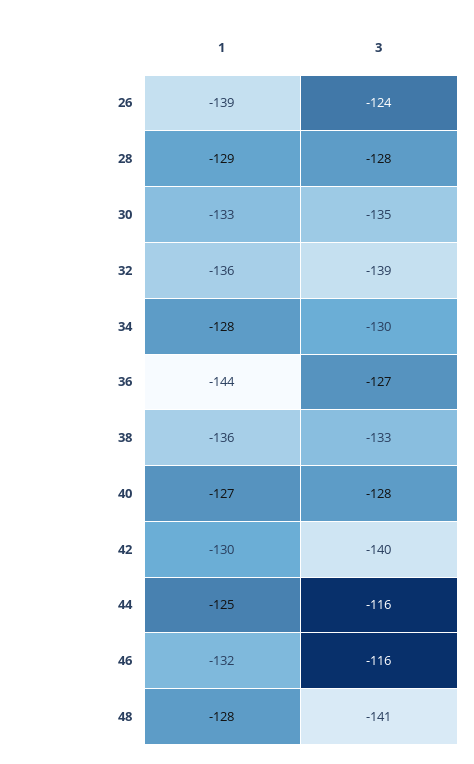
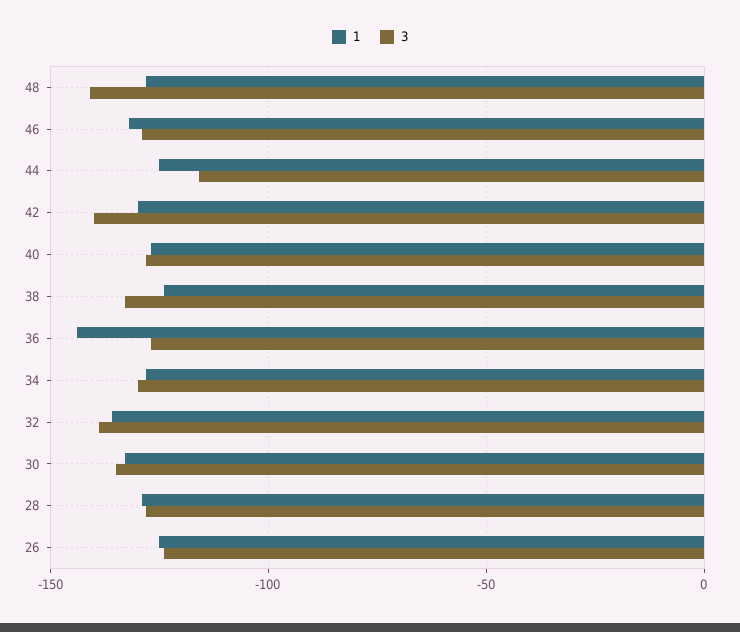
1, 26: -139 -> -125
1, 38: -136 -> -125
3, 46: -116 -> -130

